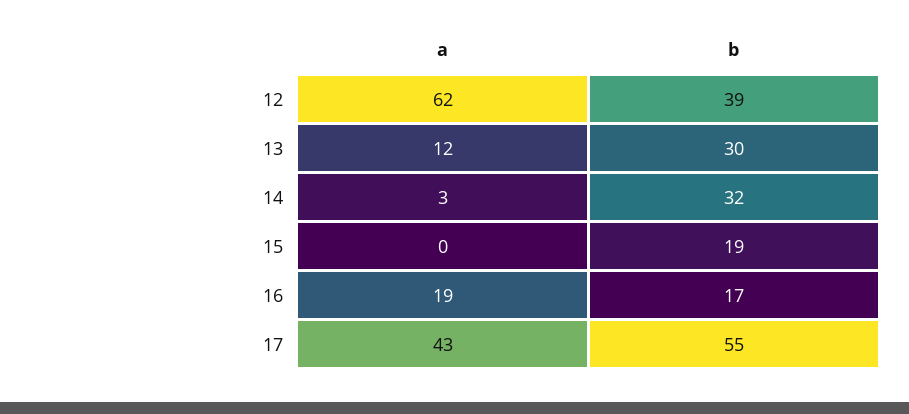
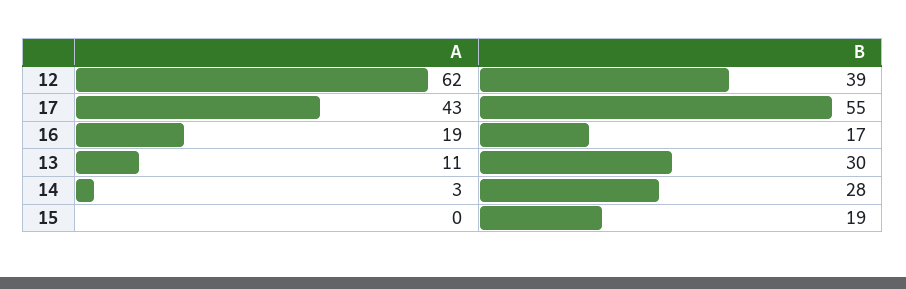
a, 13: 12 -> 11
b, 14: 32 -> 28

